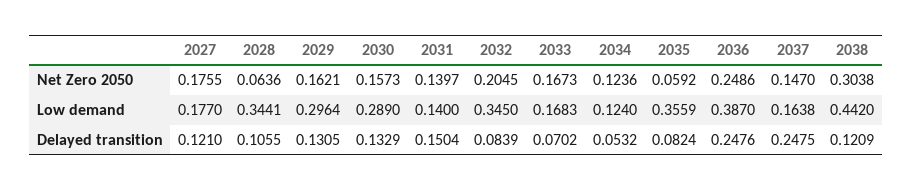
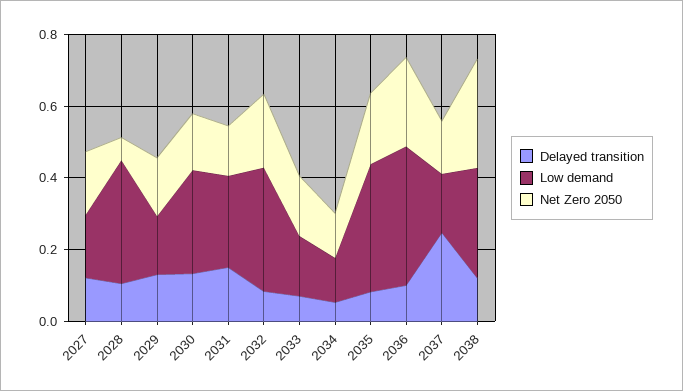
Net Zero 2050, 2035: 0.0592 -> 0.2
Low demand, 2029: 0.2964 -> 0.15
Low demand, 2031: 0.14 -> 0.25
Low demand, 2038: 0.442 -> 0.3
Delayed transition, 2036: 0.2476 -> 0.1

